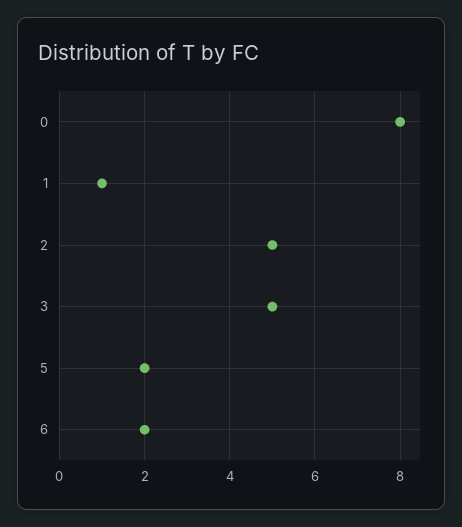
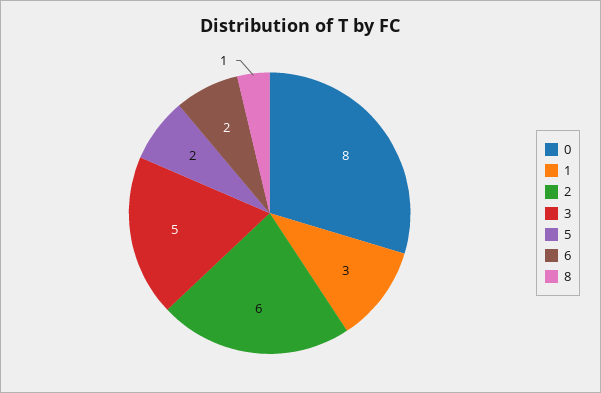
1: 1 -> 3
2: 5 -> 6
8: none -> 1

